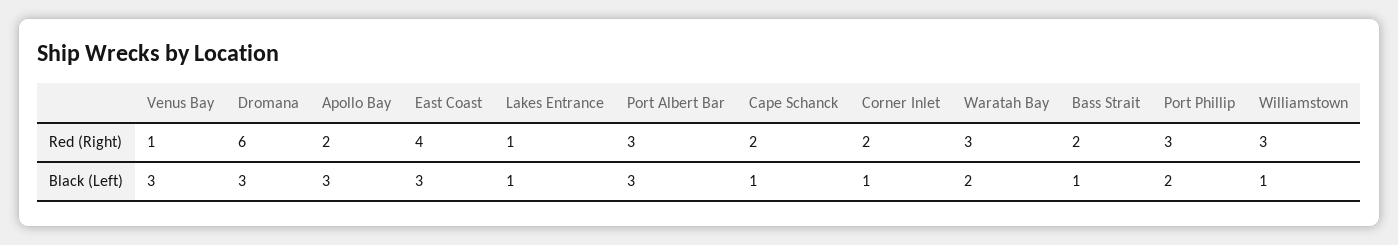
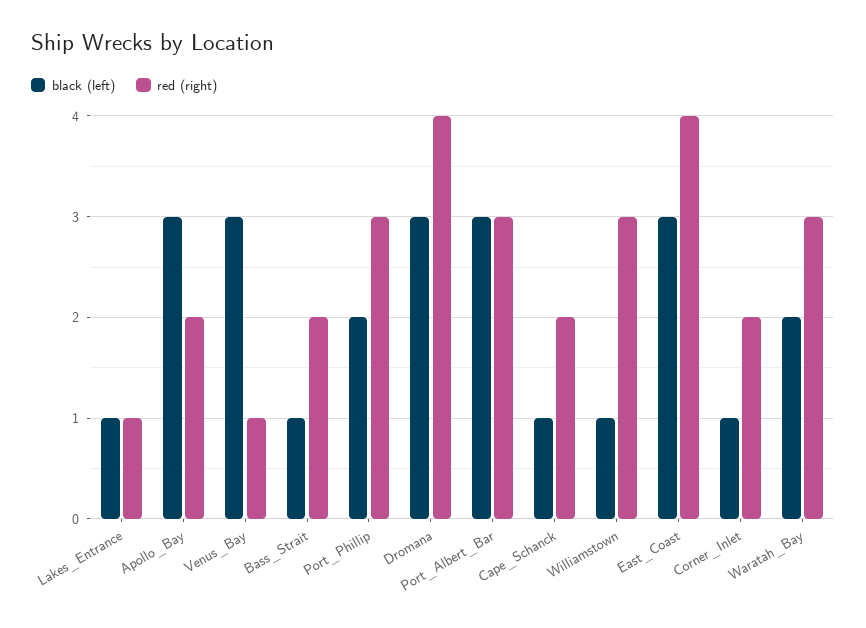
Red (Right), Dromana: 6 -> 4

